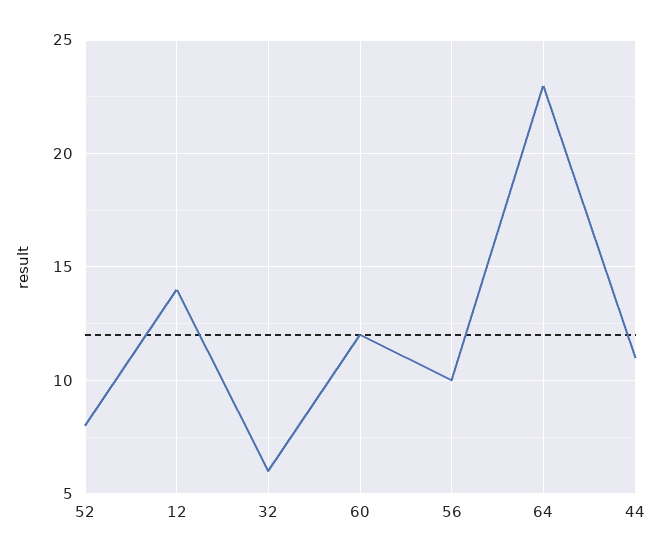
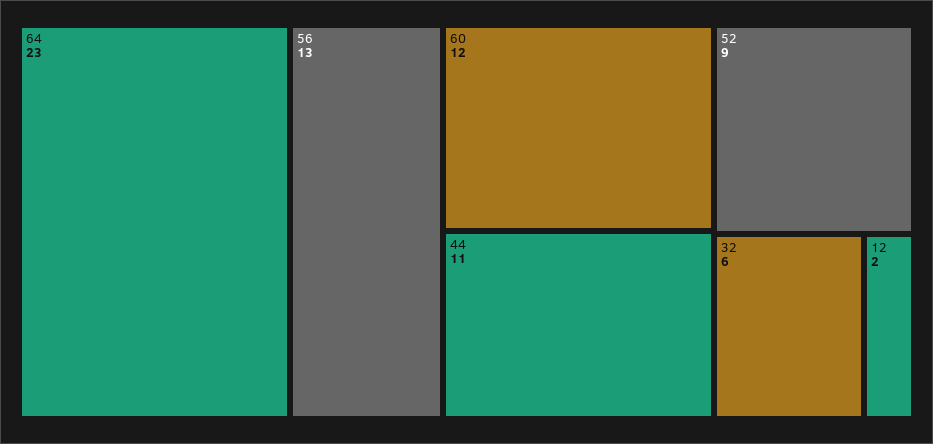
52: 8 -> 9
12: 14 -> 2
56: 10 -> 13

